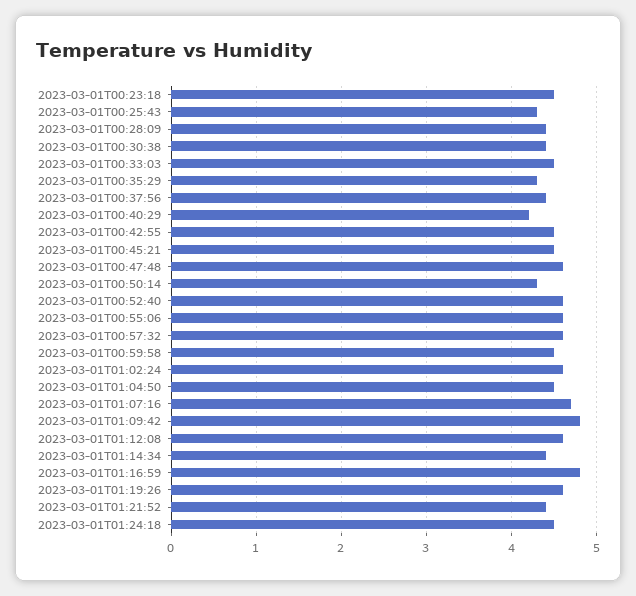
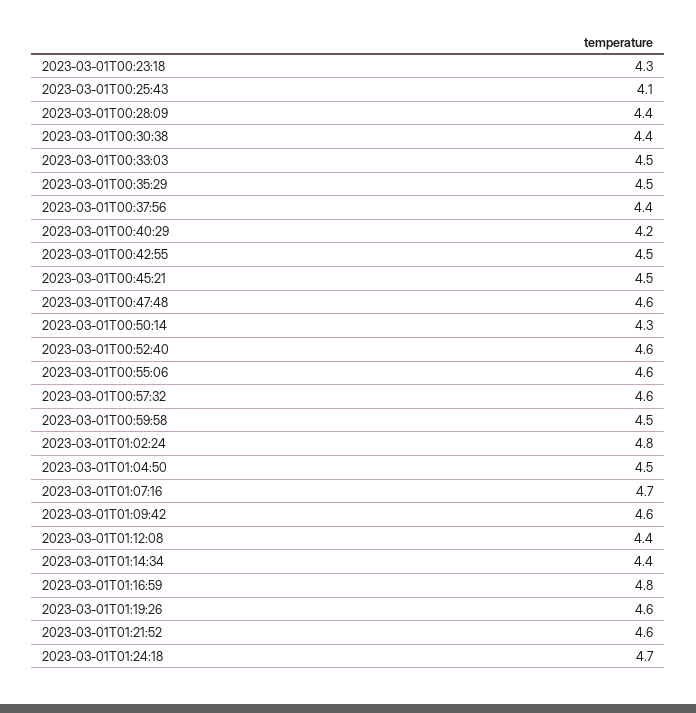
2023-03-01T00:23:18: 4.5 -> 4.3
2023-03-01T00:25:43: 4.3 -> 4.1
2023-03-01T00:35:29: 4.3 -> 4.5
2023-03-01T01:02:24: 4.6 -> 4.8
2023-03-01T01:09:42: 4.8 -> 4.6
2023-03-01T01:12:08: 4.6 -> 4.4
2023-03-01T01:21:52: 4.4 -> 4.6
2023-03-01T01:24:18: 4.5 -> 4.7

